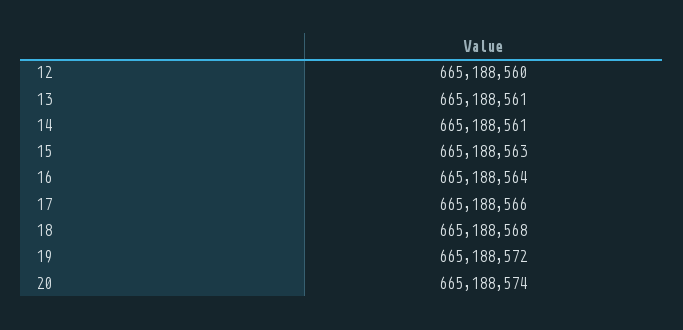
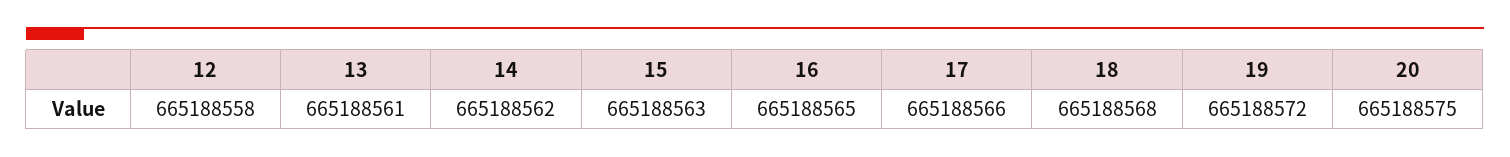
12: 665188560 -> 665188558
14: 665188561 -> 665188562
16: 665188564 -> 665188565
20: 665188574 -> 665188575

